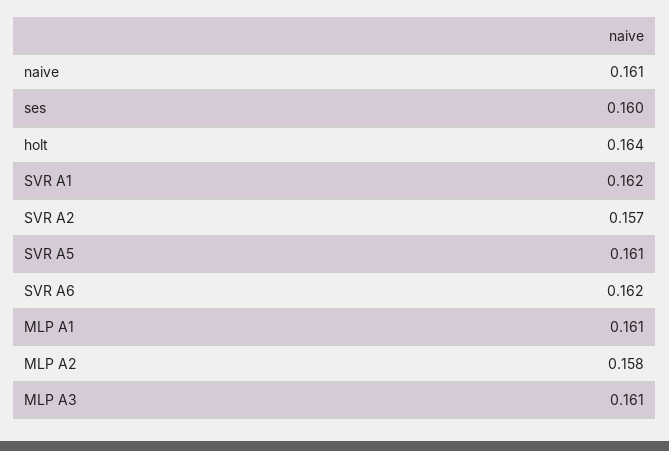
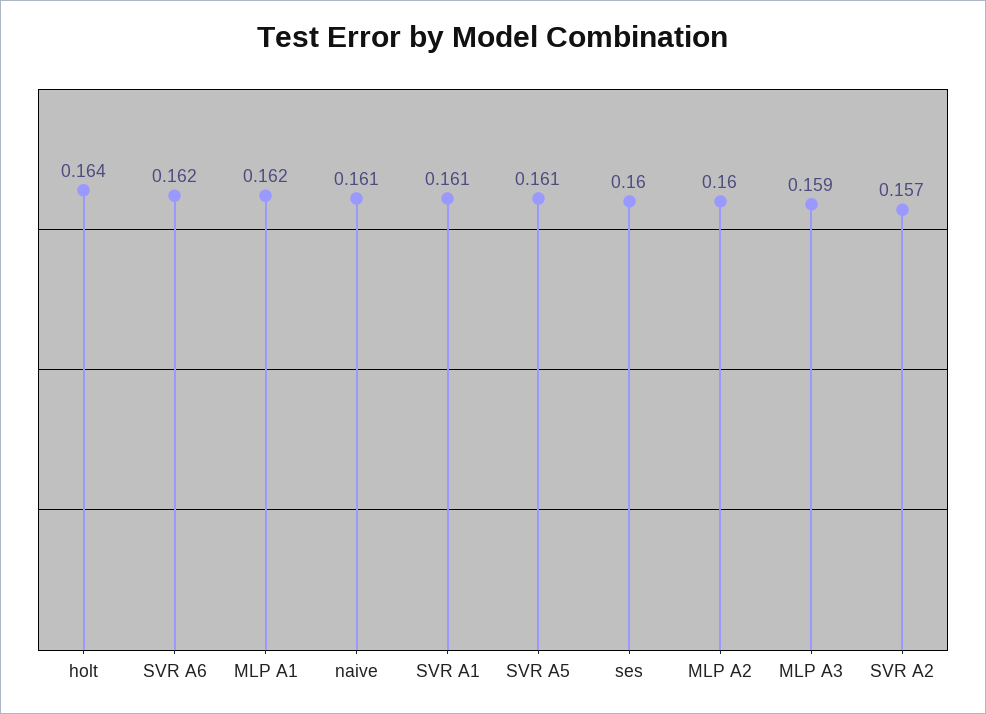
SVR A1: 0.162 -> 0.161
MLP A1: 0.161 -> 0.162
MLP A2: 0.158 -> 0.16
MLP A3: 0.161 -> 0.159

